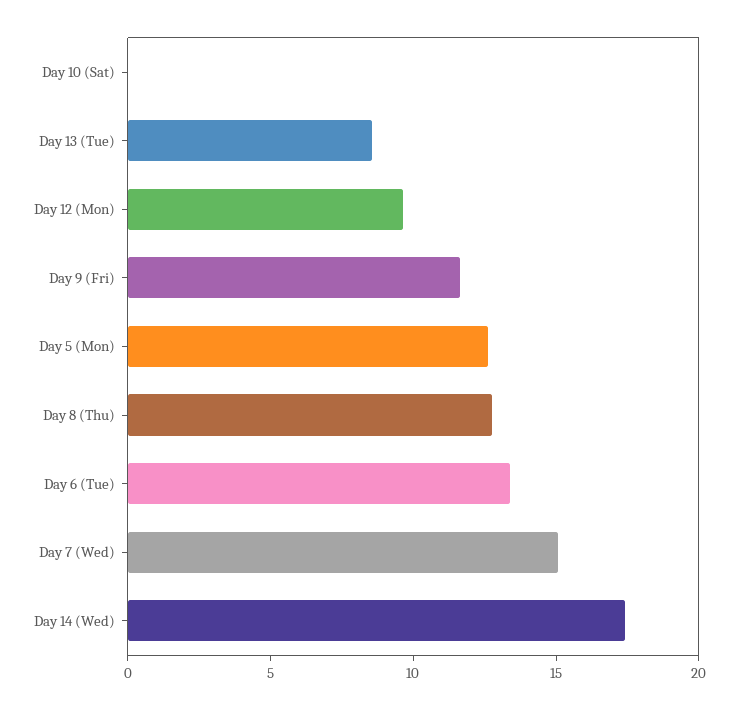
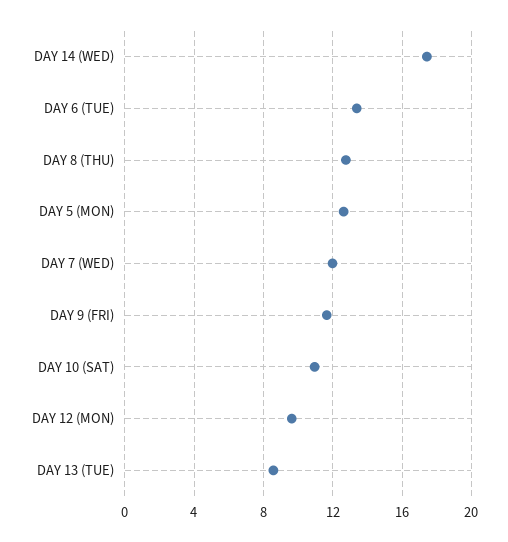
Day 10 (Sat): 0 -> 11
Day 7 (Wed): 15 -> 12

